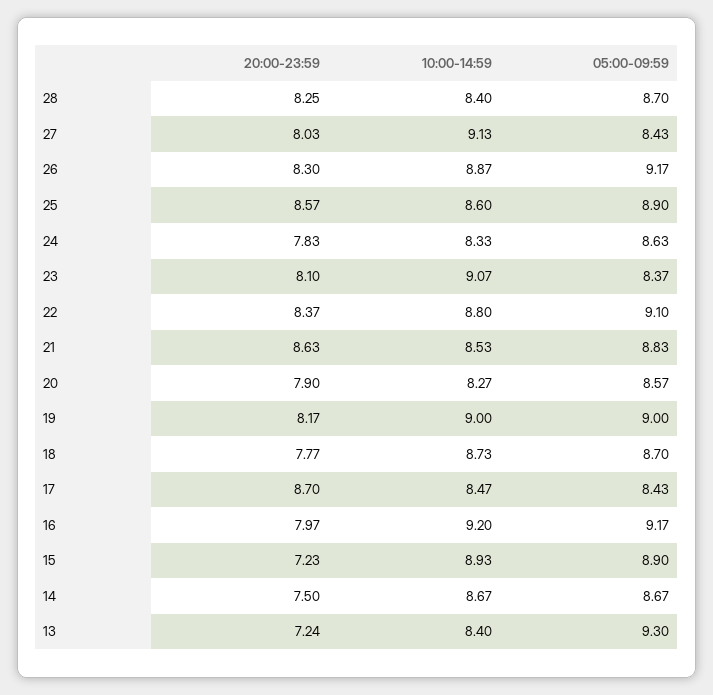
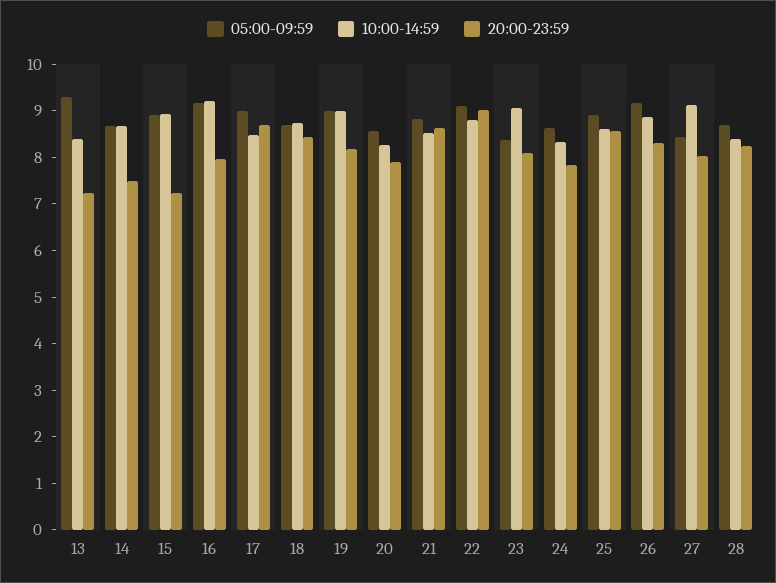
20:00-23:59, 22: 8.37 -> 9
20:00-23:59, 18: 7.77 -> 8.4
05:00-09:59, 17: 8.43 -> 9

